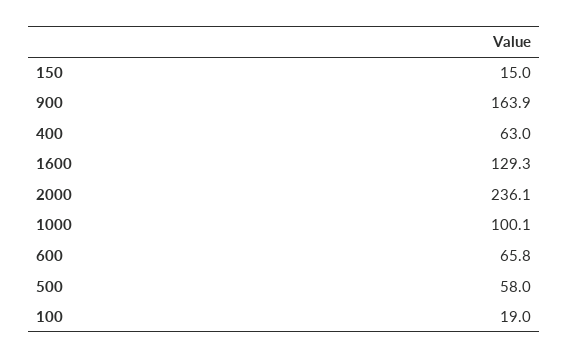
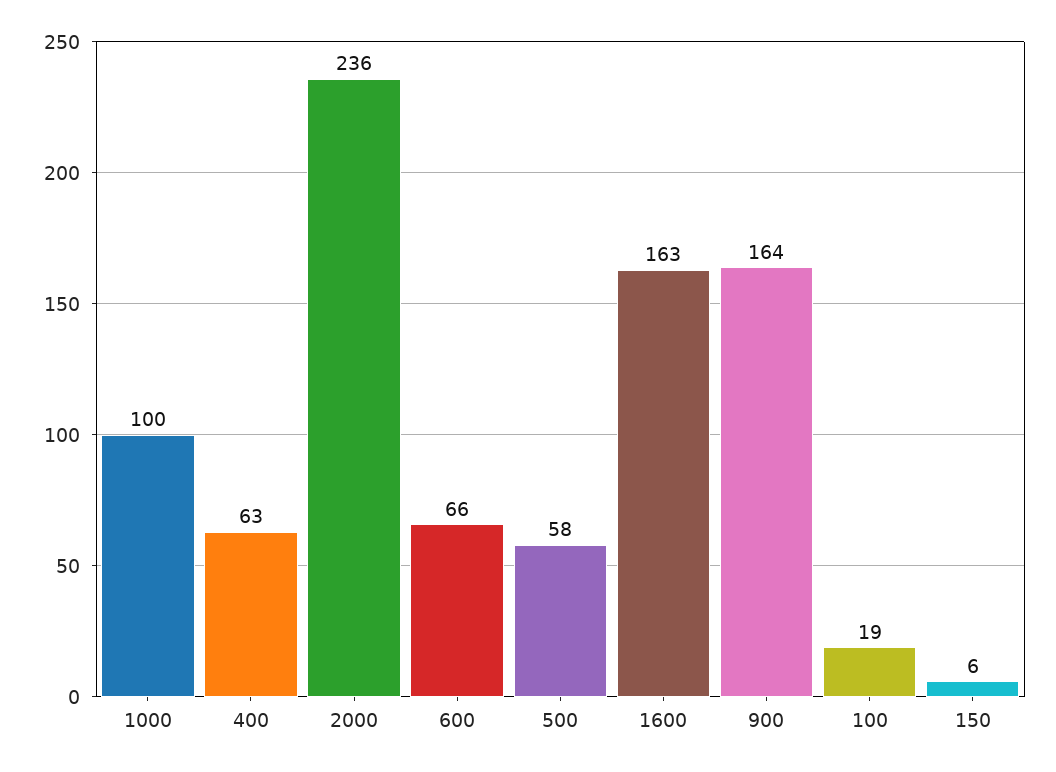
150: 15 -> 6
1600: 129.3 -> 163

